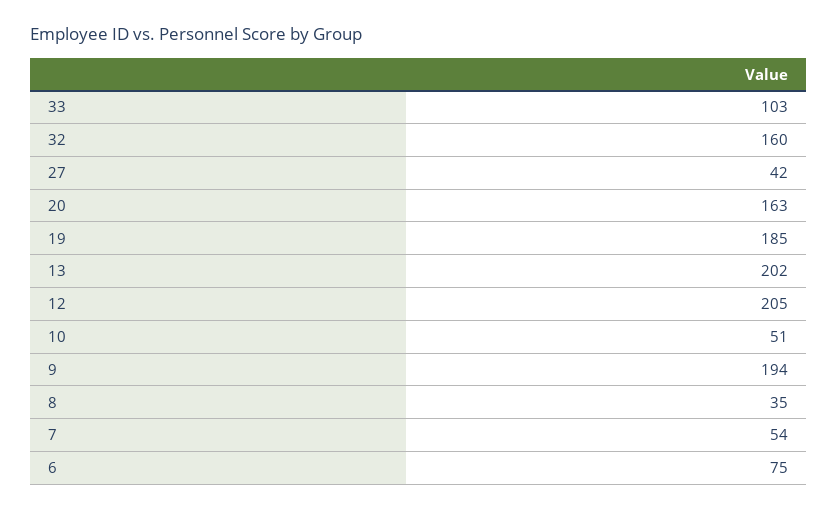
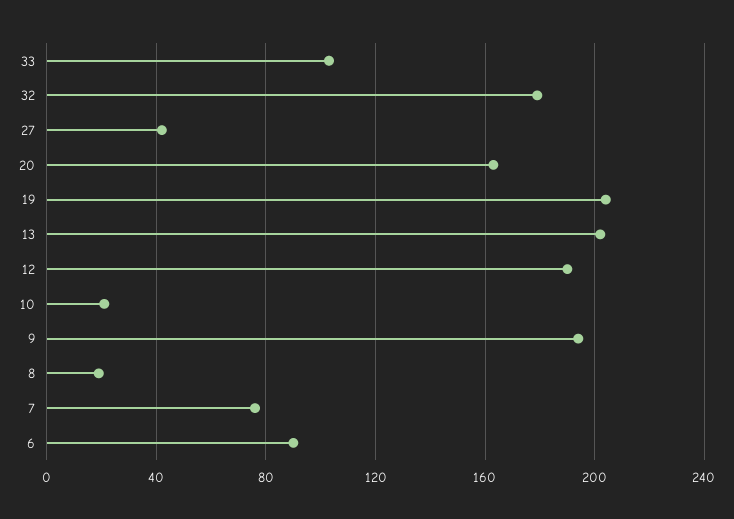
32: 160 -> 180
19: 185 -> 205
12: 205 -> 190
10: 51 -> 20
8: 35 -> 20
7: 54 -> 75
6: 75 -> 90

